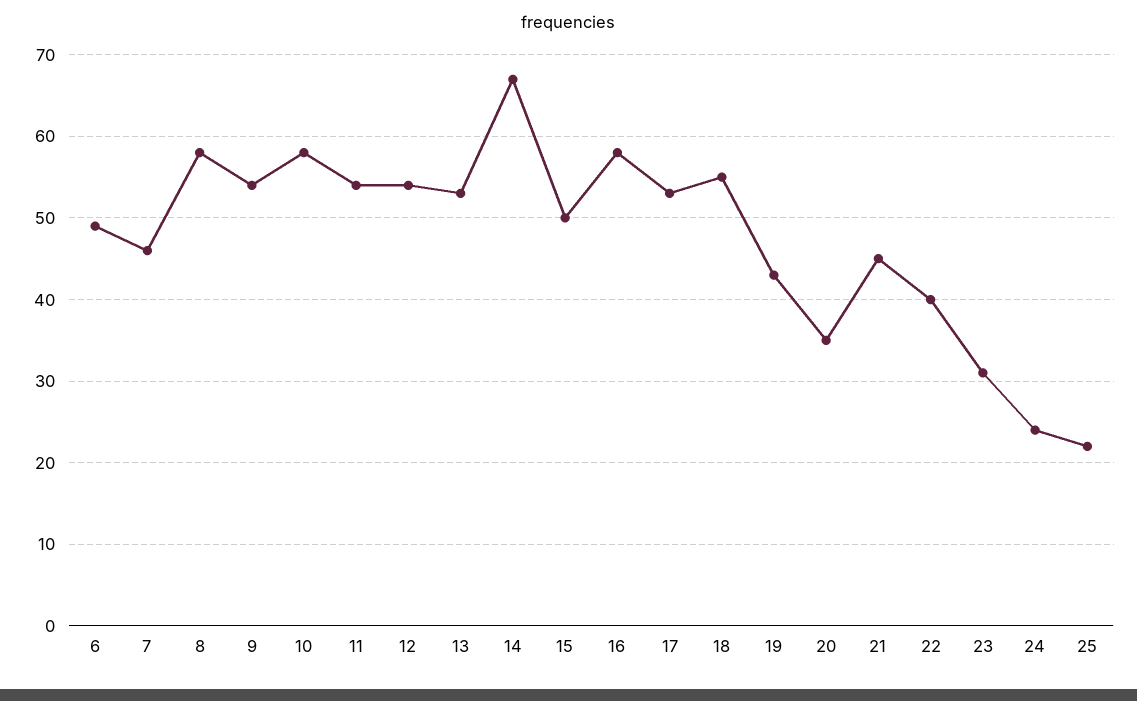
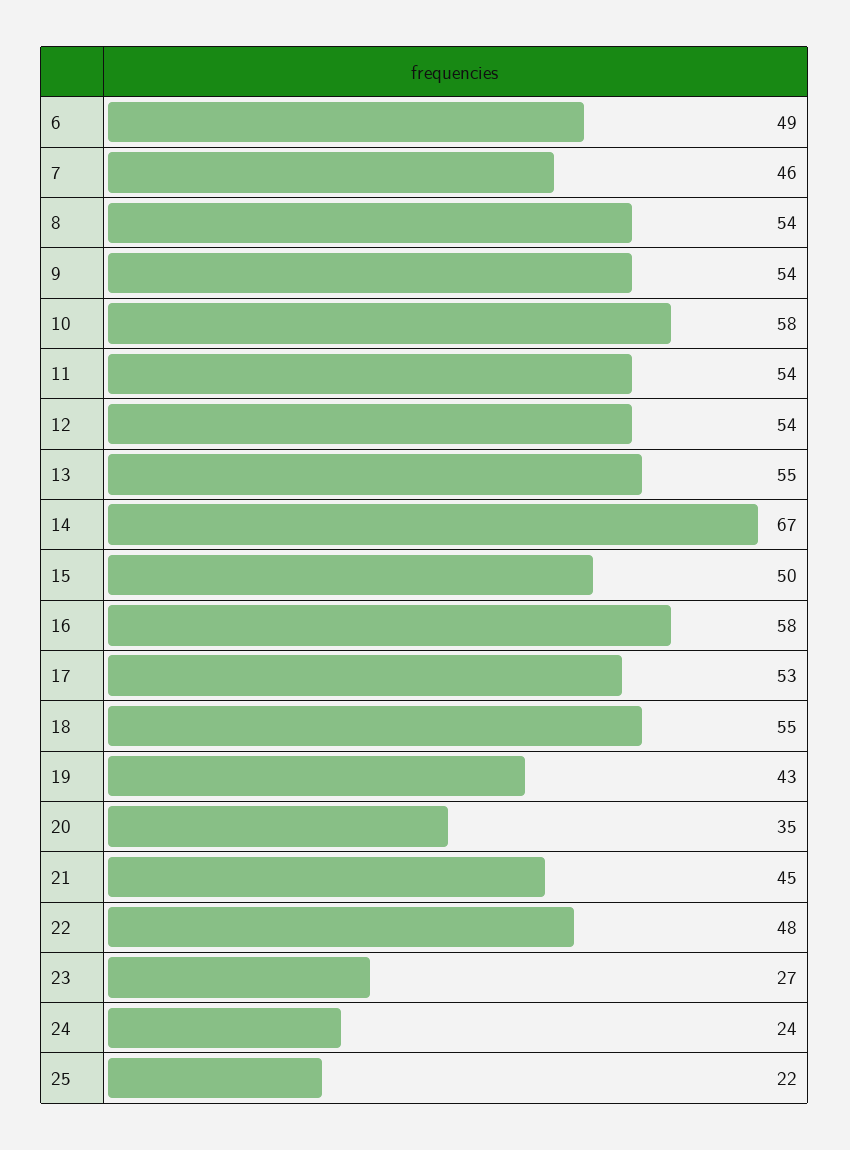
8: 58 -> 54
13: 53 -> 55
22: 40 -> 48
23: 31 -> 27

